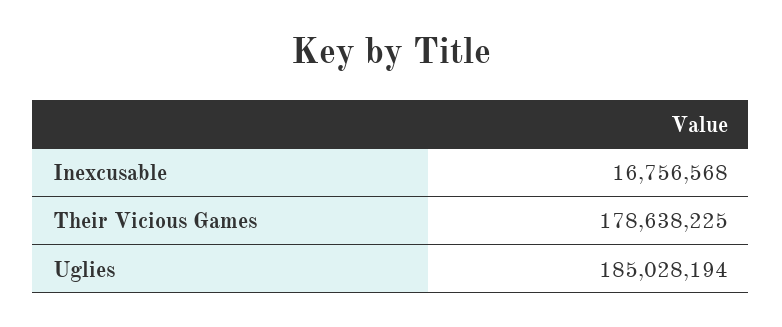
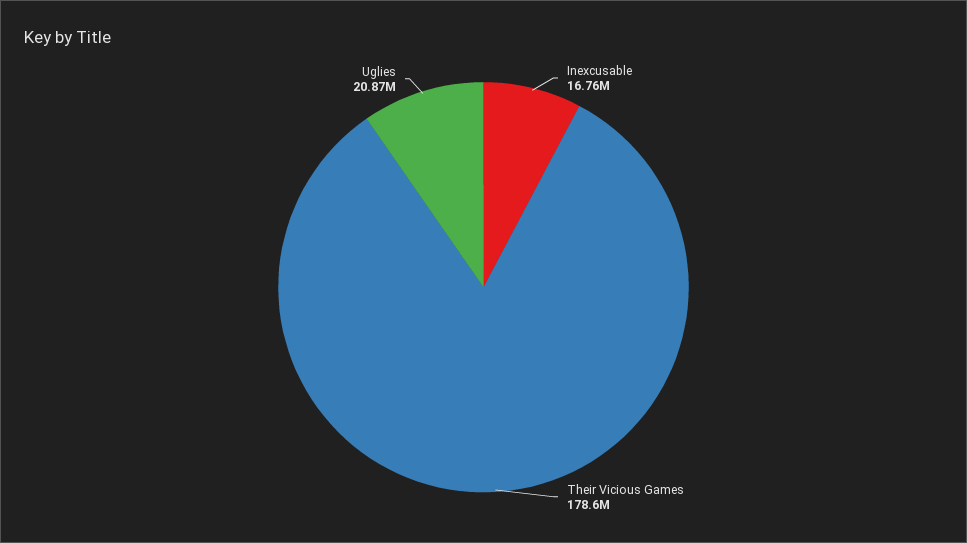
Uglies: 185028194 -> 20870000

